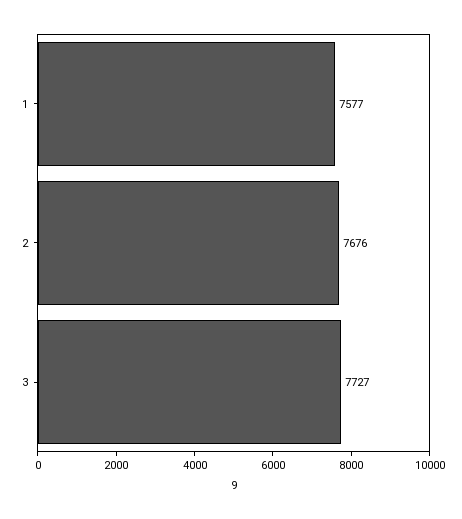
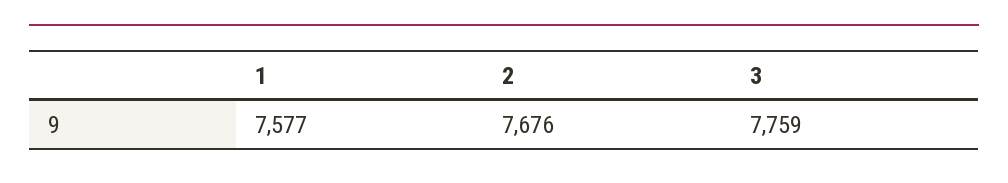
3: 7727 -> 7759

